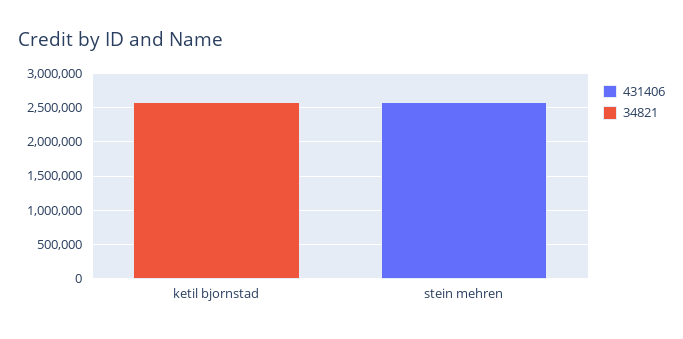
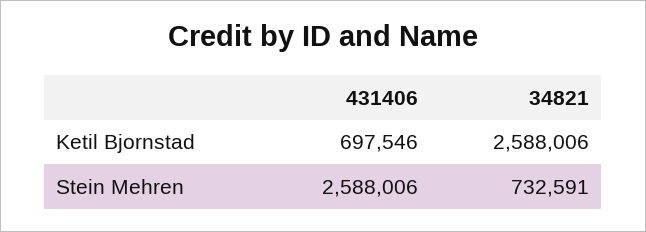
431406, ketil bjornstad: 0 -> 697546
34821, stein mehren: 0 -> 732591

